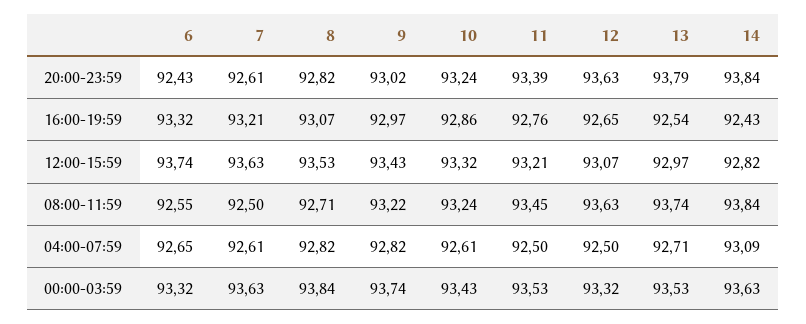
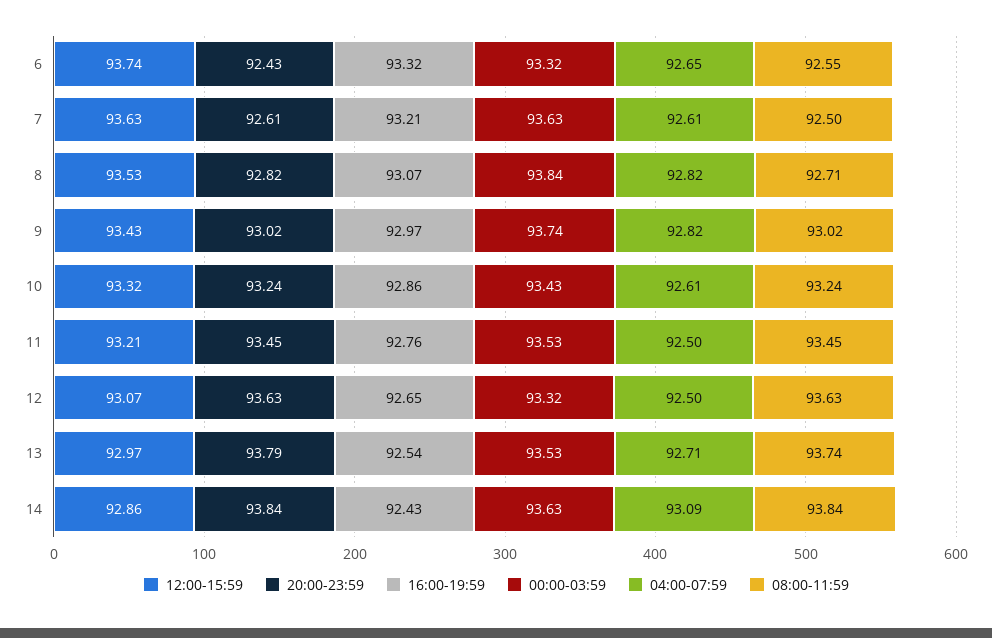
20:00-23:59, 11: 93.39 -> 93.45
12:00-15:59, 14: 92.82 -> 92.86
08:00-11:59, 9: 93.22 -> 93.02

